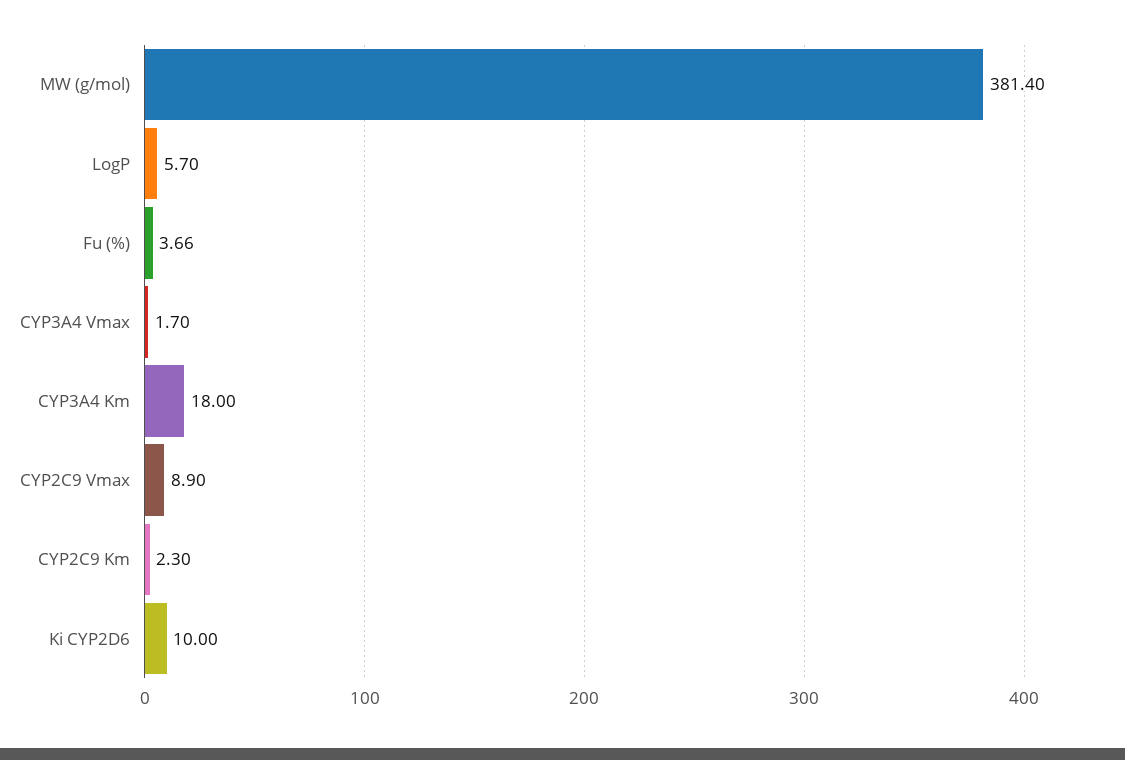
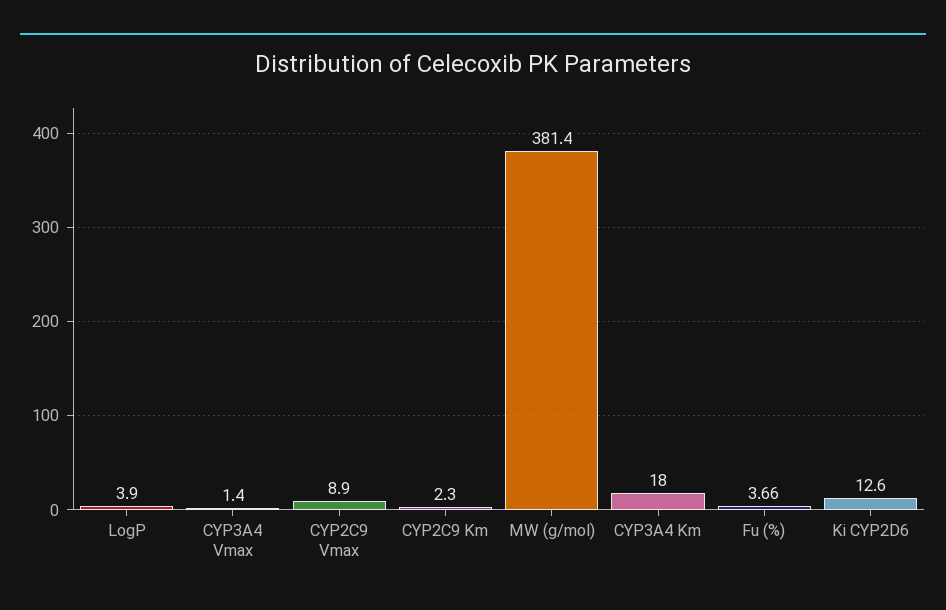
LogP: 5.7 -> 3.9
CYP3A4 Vmax: 1.7 -> 1.4
Ki CYP2D6: 10 -> 12.6

